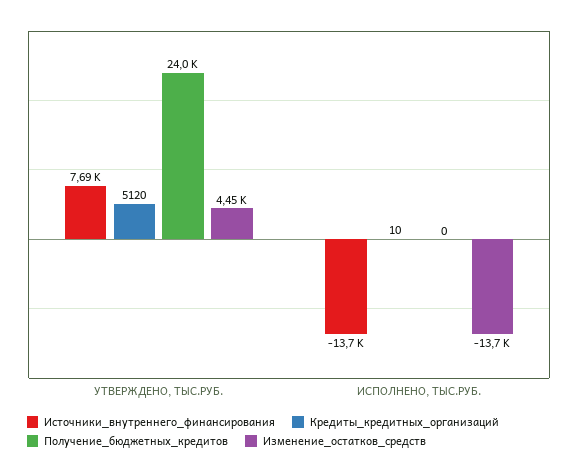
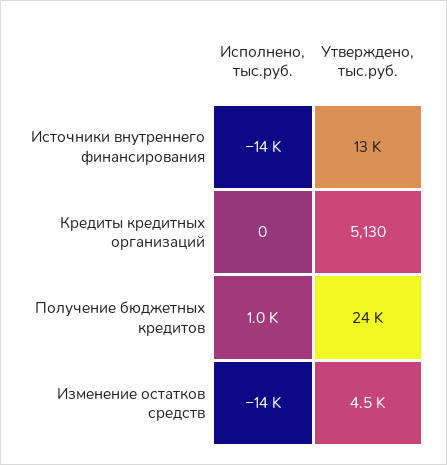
Источники_внутреннего_финансирования, УТВЕРЖДЕНО, ТЫС.РУБ.: 7690 -> 13000
Кредиты_кредитных_организаций, УТВЕРЖДЕНО, ТЫС.РУБ.: 5120 -> 5130
Кредиты_кредитных_организаций, ИСПОЛНЕНО, ТЫС.РУБ.: 10 -> 0
Получение_бюджетных_кредитов, ИСПОЛНЕНО, ТЫС.РУБ.: 0 -> 1000

